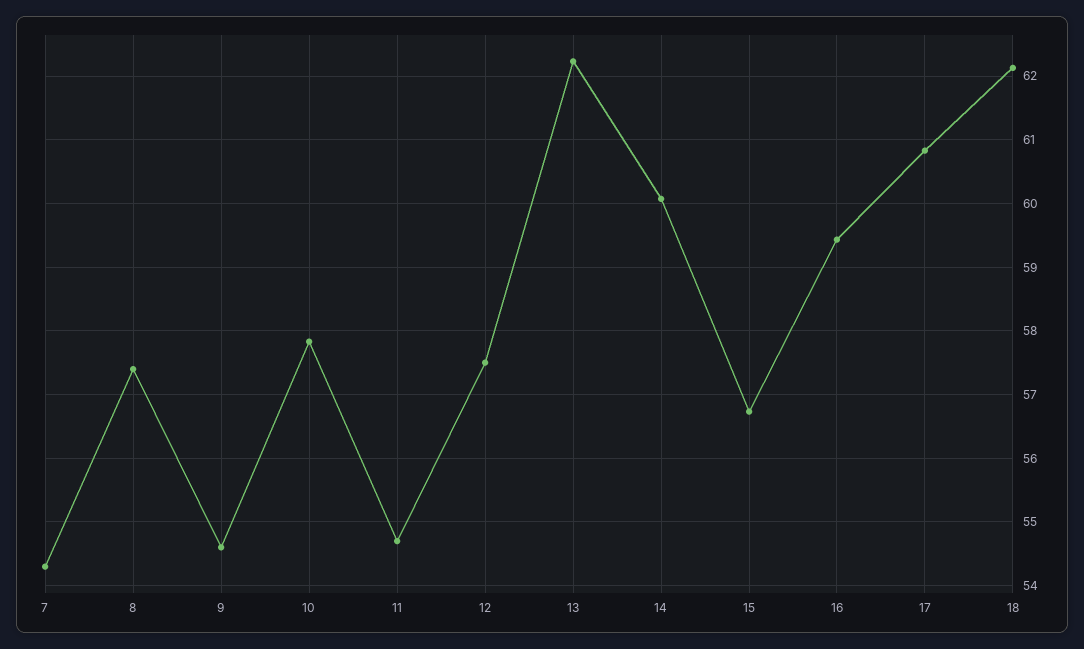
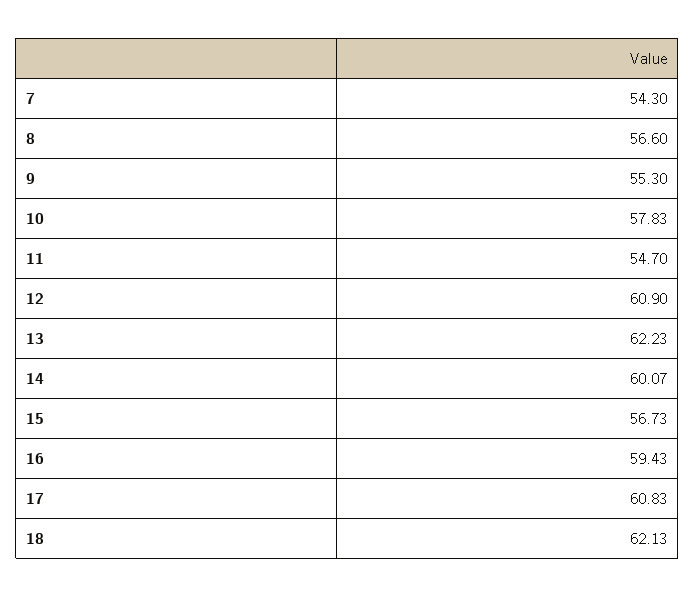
8: 57.4 -> 56.6
9: 54.6 -> 55.3
12: 57.5 -> 60.9

